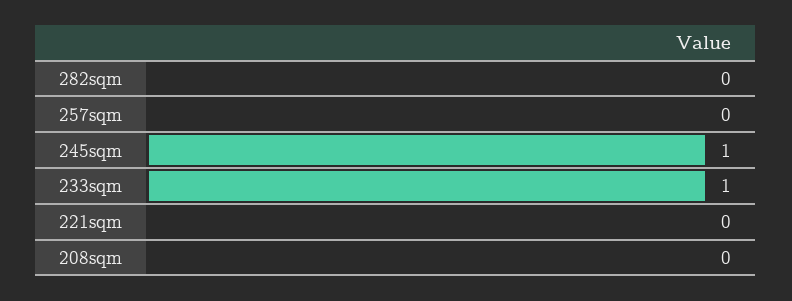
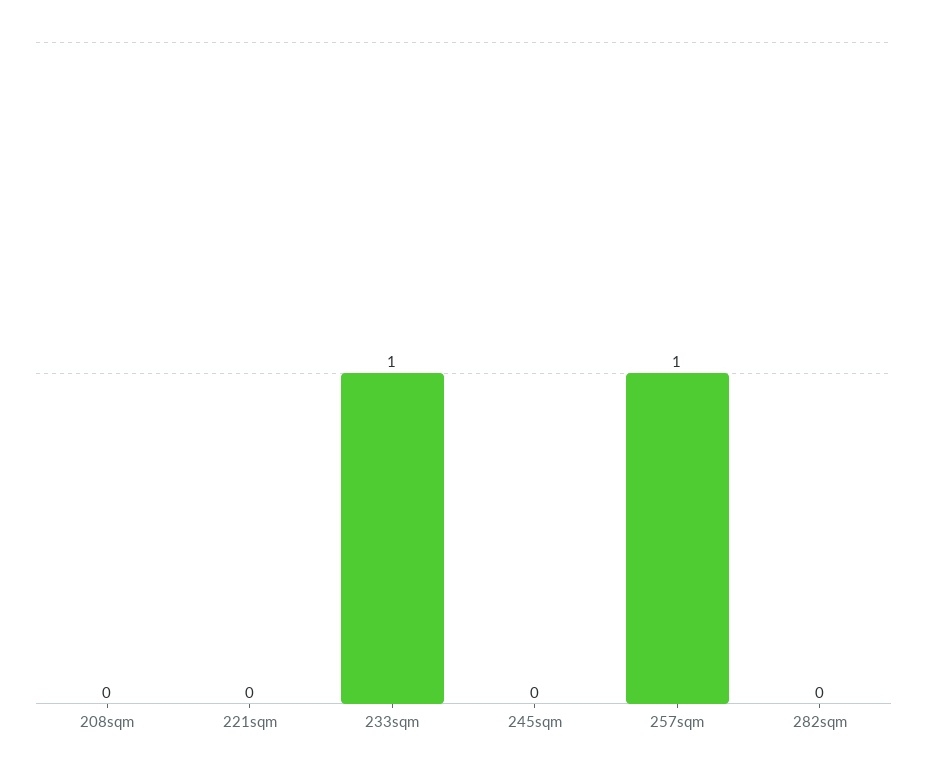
257sqm: 0 -> 1
245sqm: 1 -> 0

